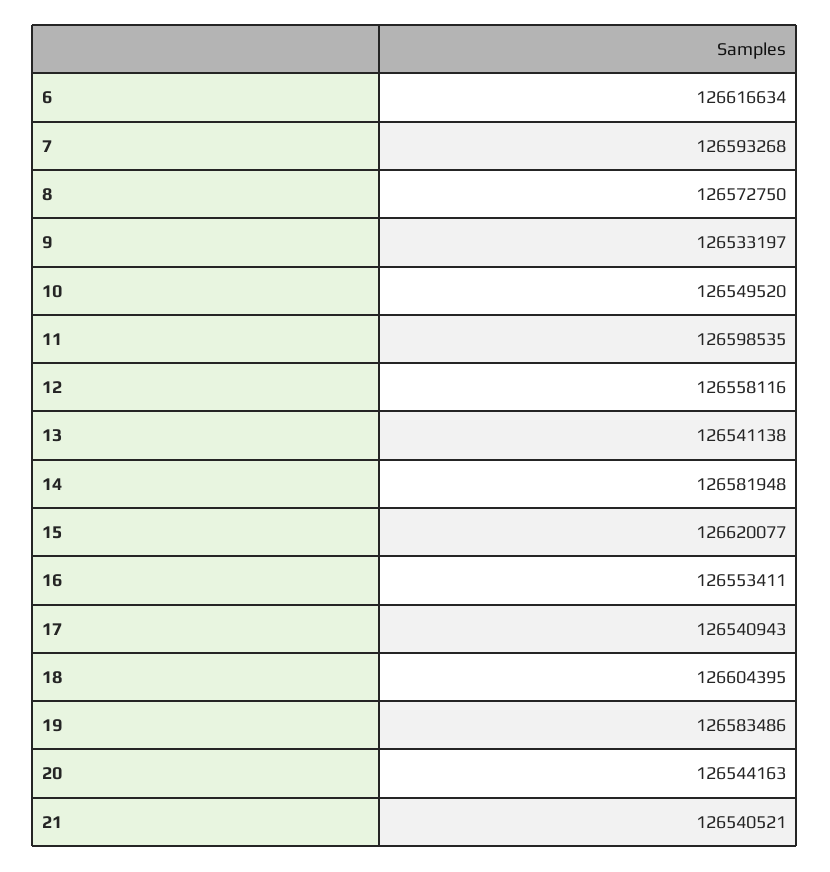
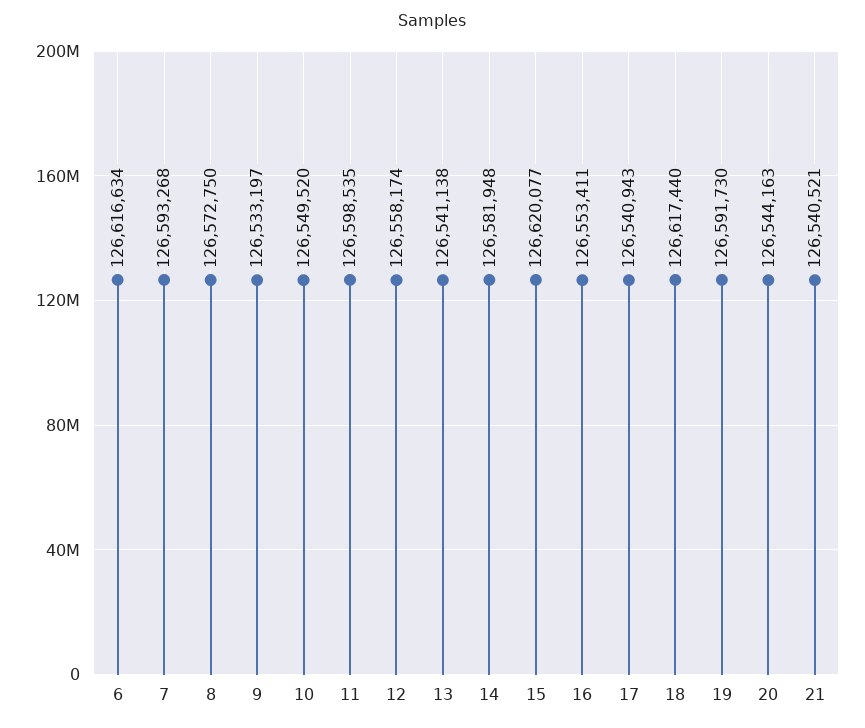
12: 126558116 -> 126558174
18: 126604395 -> 126617440
19: 126583486 -> 126591730

